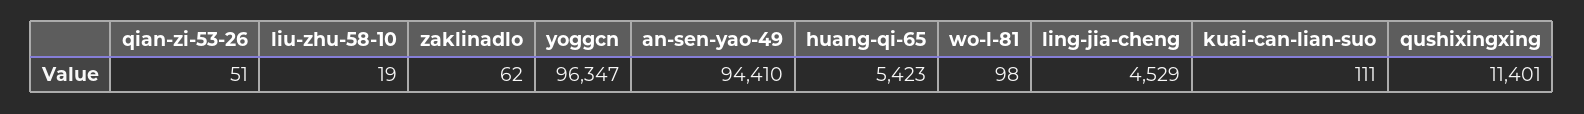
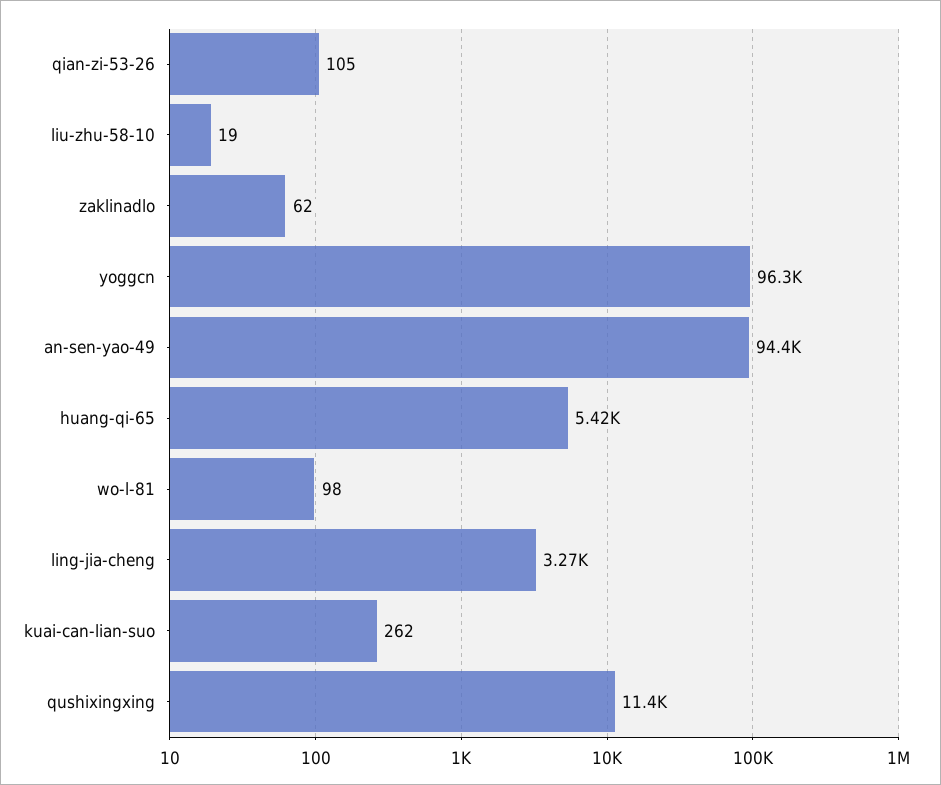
qian-zi-53-26: 51 -> 105
ling-jia-cheng: 4529 -> 3270
kuai-can-lian-suo: 111 -> 262

